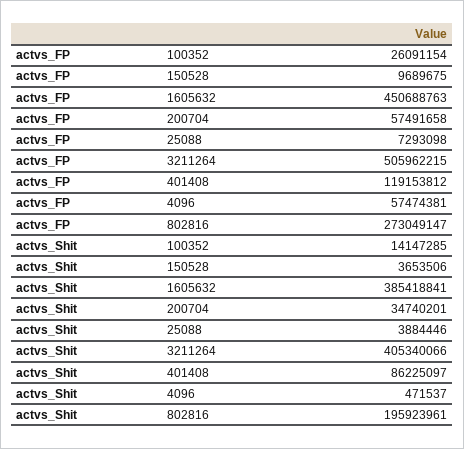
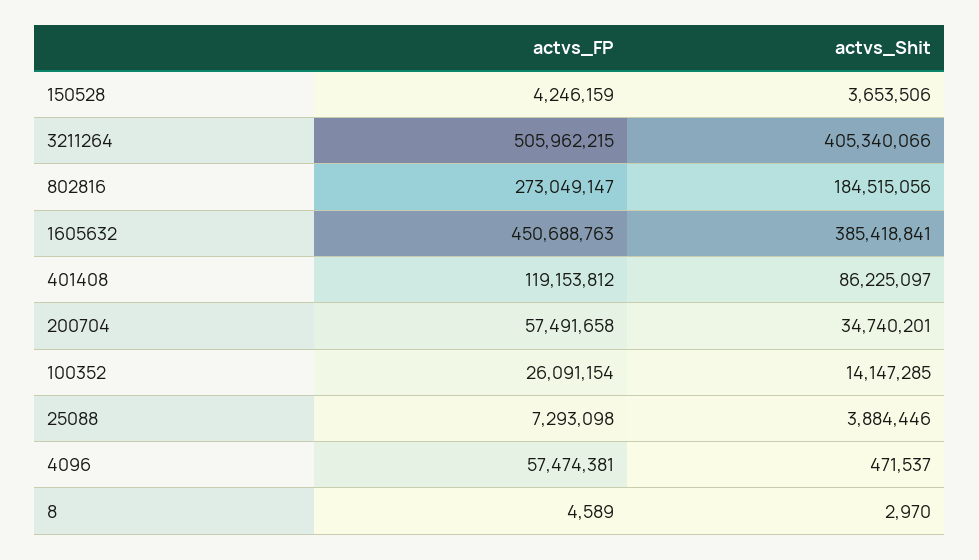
actvs_FP, 150528: 9689675 -> 4246159
actvs_Shit, 802816: 195923961 -> 184515056
actvs_FP, 8: none -> 4589
actvs_Shit, 8: none -> 2970

